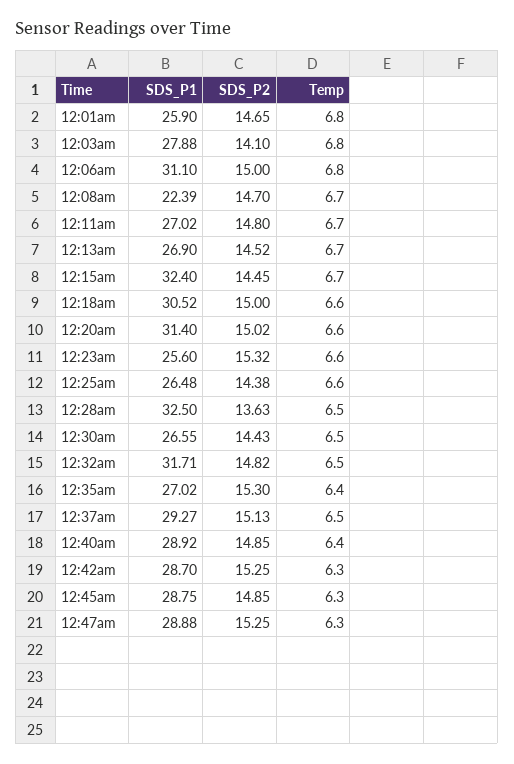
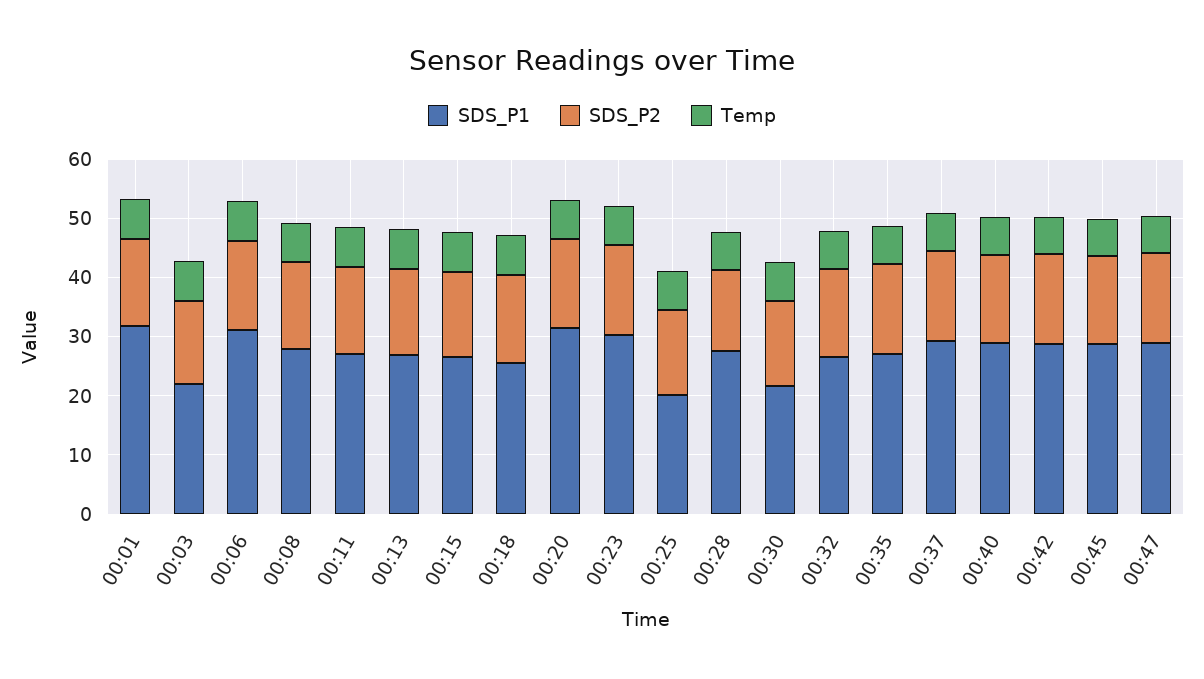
SDS_P1, 12:01am: 25.9 -> 32
SDS_P1, 12:03am: 27.88 -> 22
SDS_P1, 12:08am: 22.39 -> 28
SDS_P1, 12:15am: 32.4 -> 26
SDS_P1, 12:18am: 30.52 -> 26
SDS_P1, 12:23am: 25.6 -> 30
SDS_P1, 12:25am: 26.48 -> 20
SDS_P1, 12:28am: 32.5 -> 28
SDS_P1, 12:30am: 26.55 -> 22
SDS_P1, 12:32am: 31.71 -> 26

